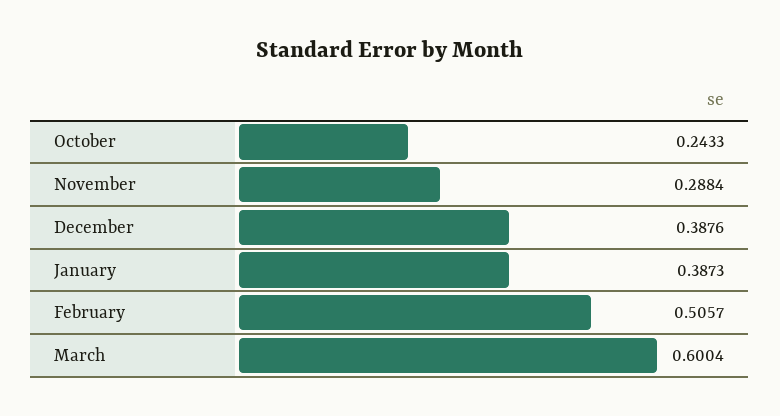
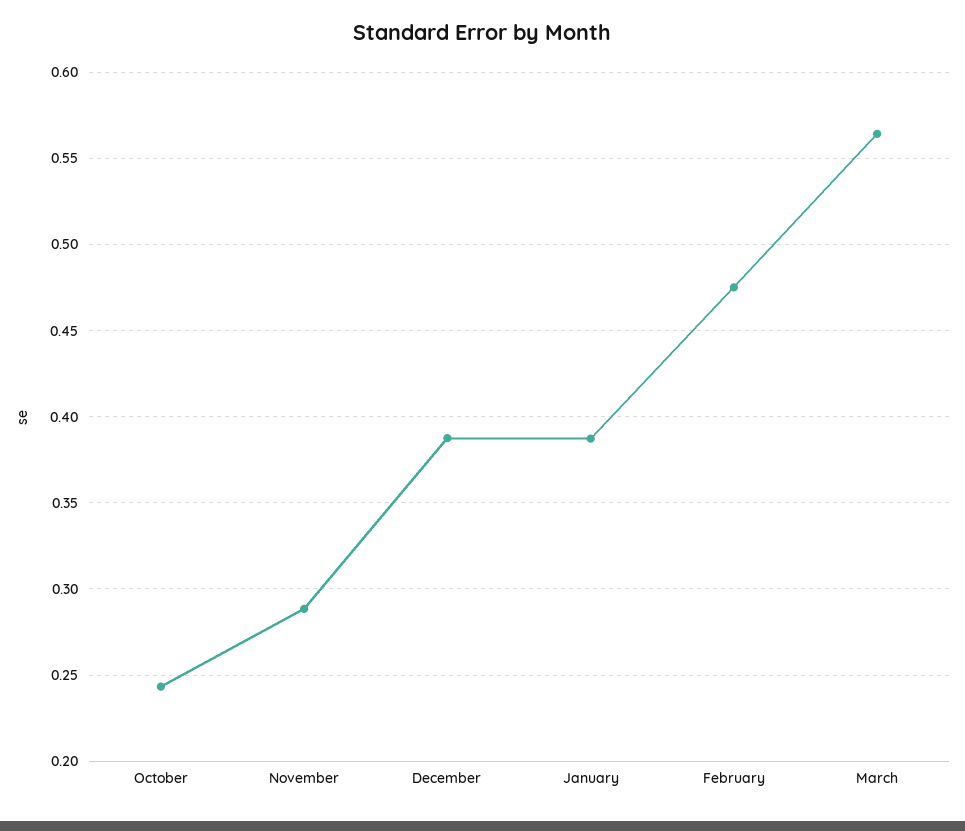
February: 0.5057 -> 0.475
March: 0.6004 -> 0.565

